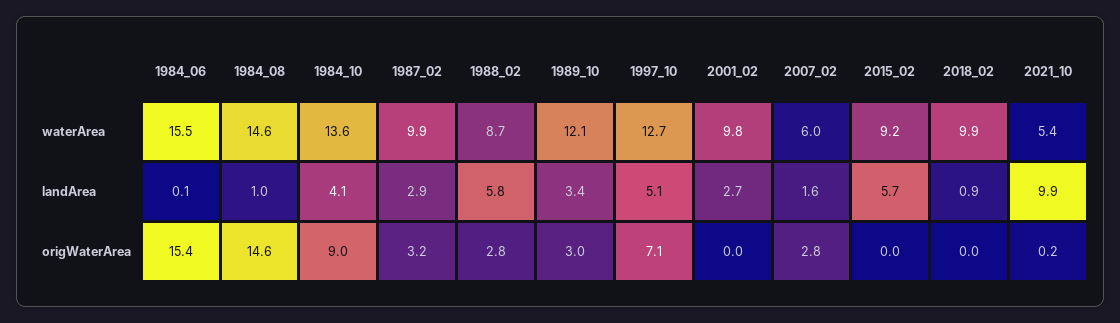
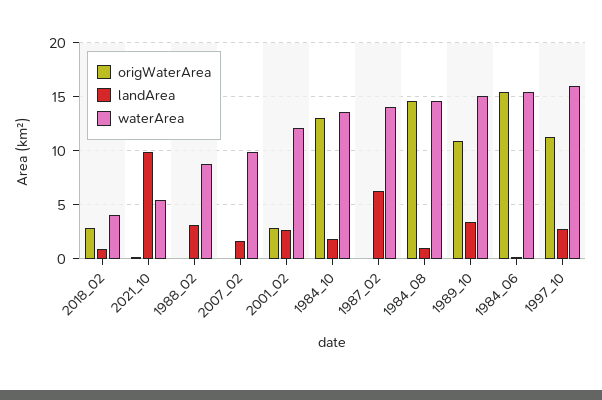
waterArea, 1987_02: 9.9 -> 14
waterArea, 1989_10: 12.1 -> 15
waterArea, 1997_10: 12.7 -> 16
waterArea, 2001_02: 9.8 -> 12
waterArea, 2007_02: 6 -> 10
waterArea, 2015_02: 9.2 -> none
waterArea, 2018_02: 9.9 -> 4
landArea, 1984_10: 4.1 -> 2
landArea, 1987_02: 2.9 -> 6
landArea, 1988_02: 5.8 -> 3
landArea, 1997_10: 5.1 -> 3
landArea, 2015_02: 5.7 -> none
origWaterArea, 1984_10: 9 -> 13
origWaterArea, 1987_02: 3.2 -> 0
origWaterArea, 1988_02: 2.8 -> 0
origWaterArea, 1989_10: 3 -> 11
origWaterArea, 1997_10: 7.1 -> 11
origWaterArea, 2001_02: 0 -> 3
origWaterArea, 2007_02: 2.8 -> 0
origWaterArea, 2015_02: 0 -> none
origWaterArea, 2018_02: 0 -> 3

